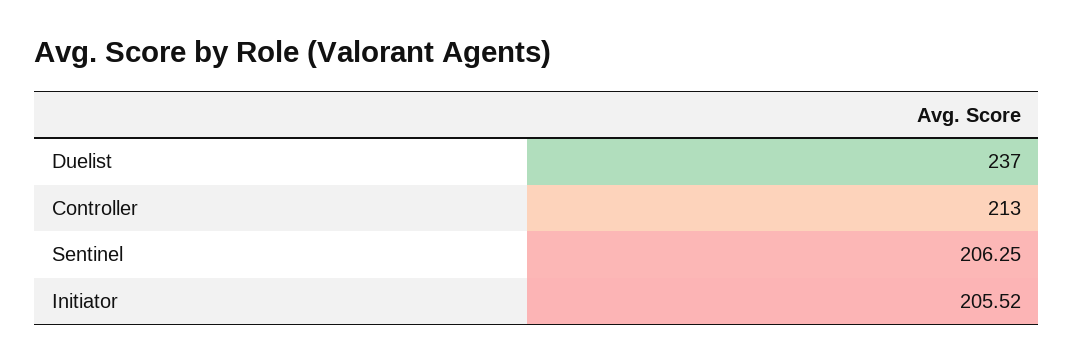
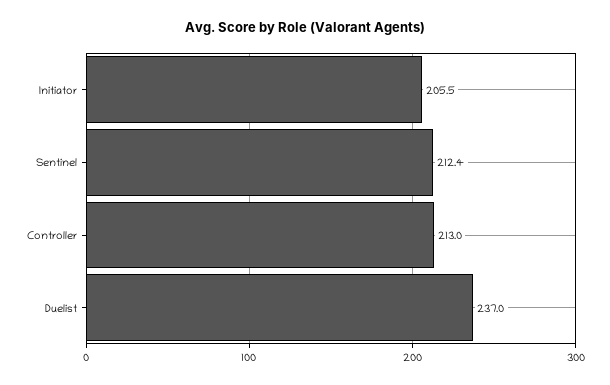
Sentinel: 206.25 -> 212.4

